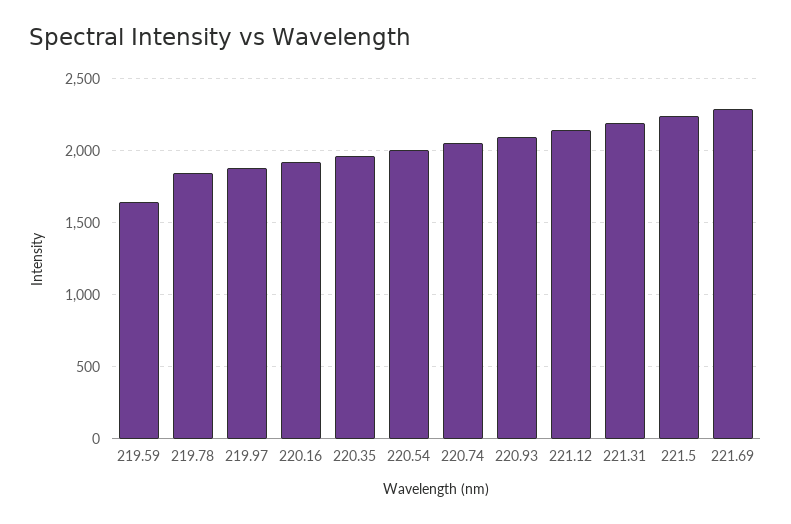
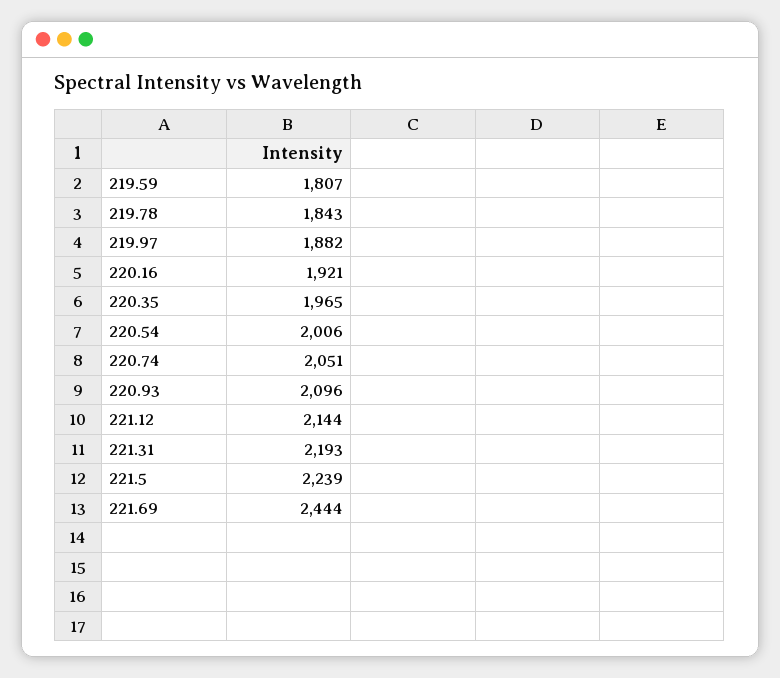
219.59: 1650 -> 1807
221.69: 2300 -> 2444

